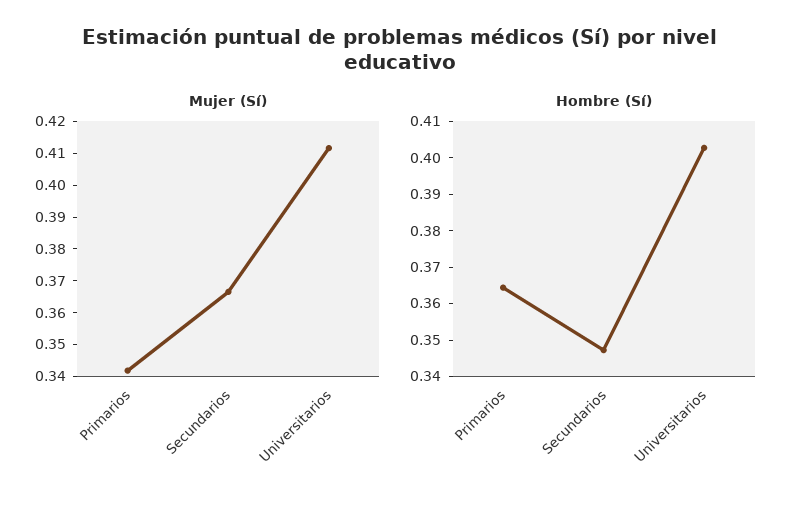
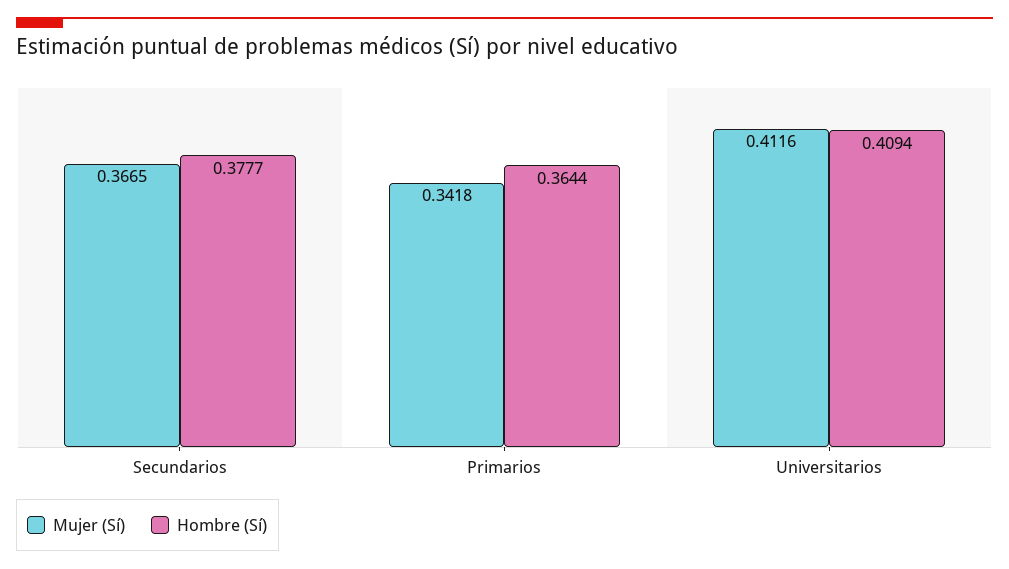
Hombre (Sí), Secundarios: 0.3475 -> 0.3777
Hombre (Sí), Universitarios: 0.4025 -> 0.4094

